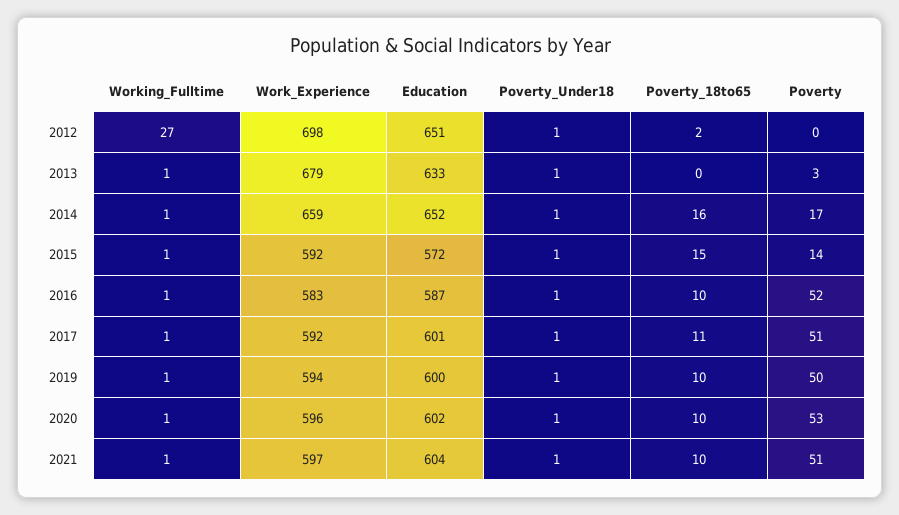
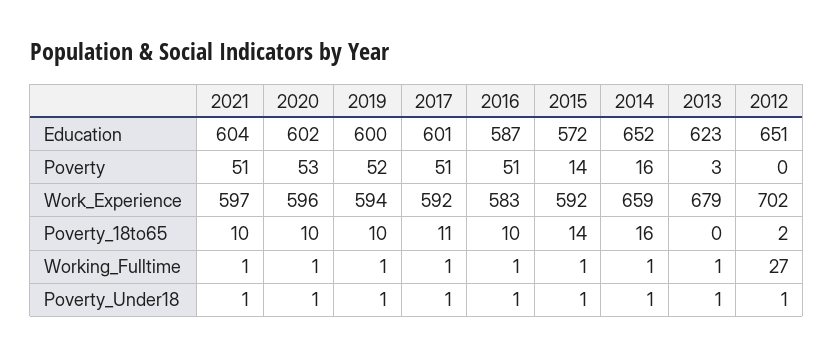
Work_Experience, 2012: 698 -> 702
Education, 2013: 633 -> 623
Poverty, 2014: 17 -> 16
Poverty_18to65, 2015: 15 -> 14
Poverty, 2016: 52 -> 51
Poverty, 2019: 50 -> 52

